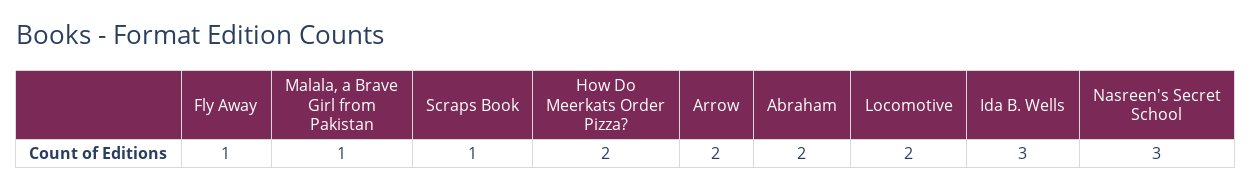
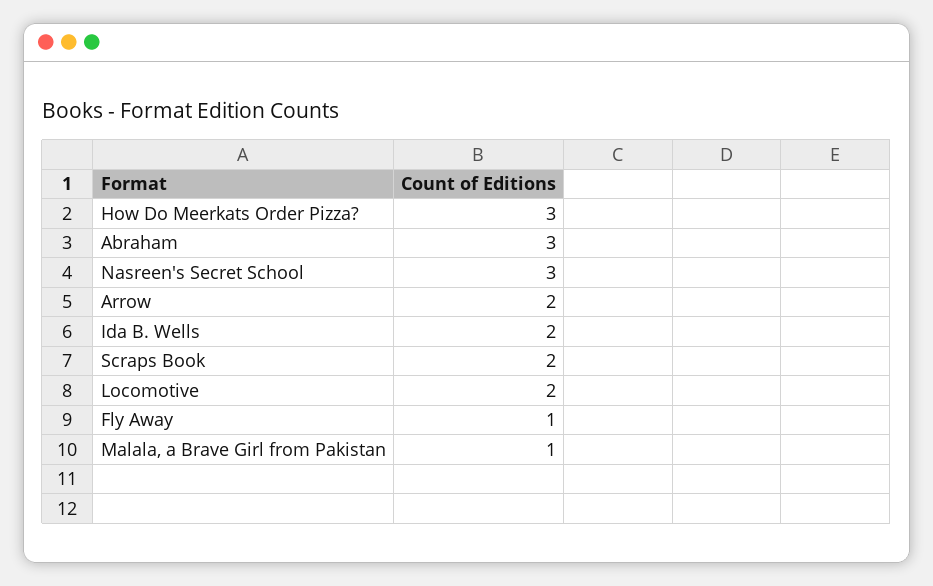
Scraps Book: 1 -> 2
How Do Meerkats Order Pizza?: 2 -> 3
Abraham: 2 -> 3
Ida B. Wells: 3 -> 2

